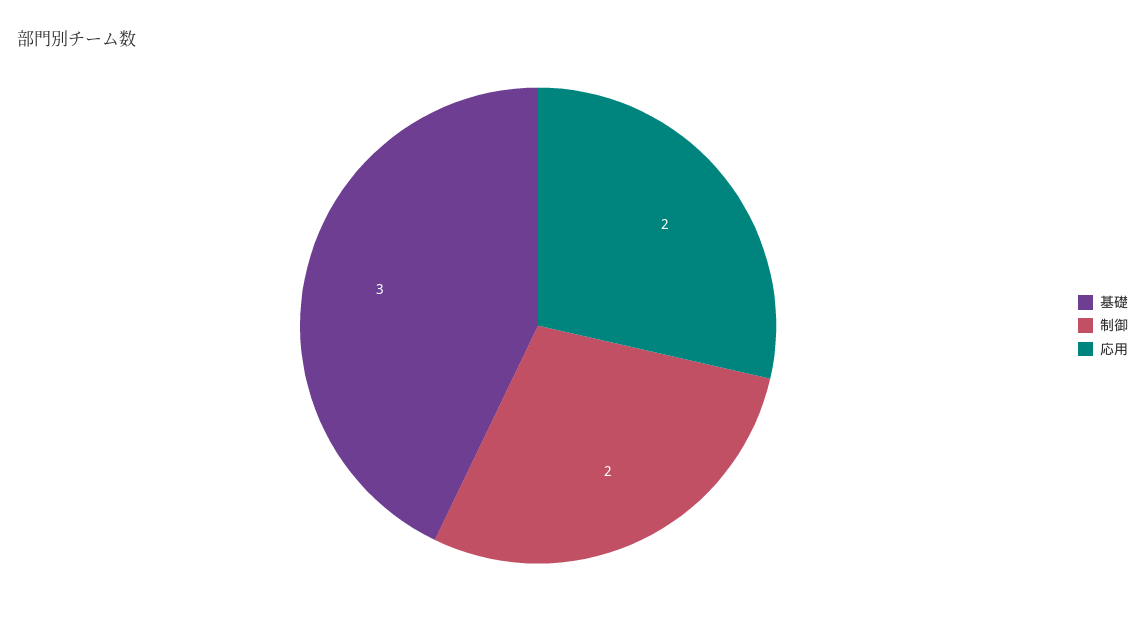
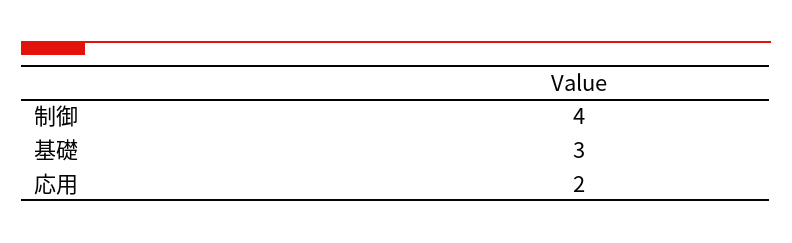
制御: 2 -> 4

